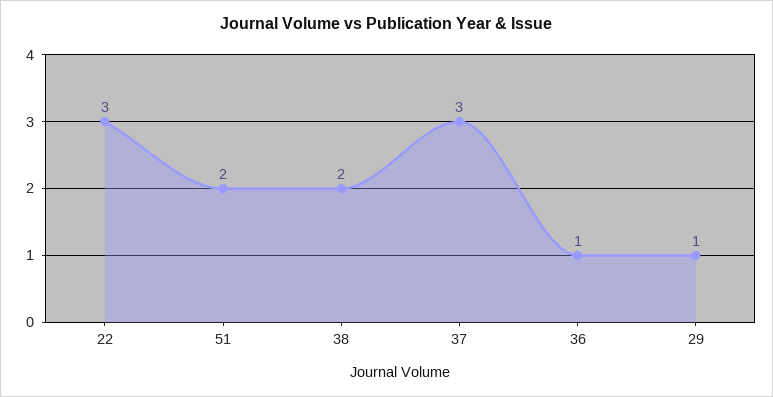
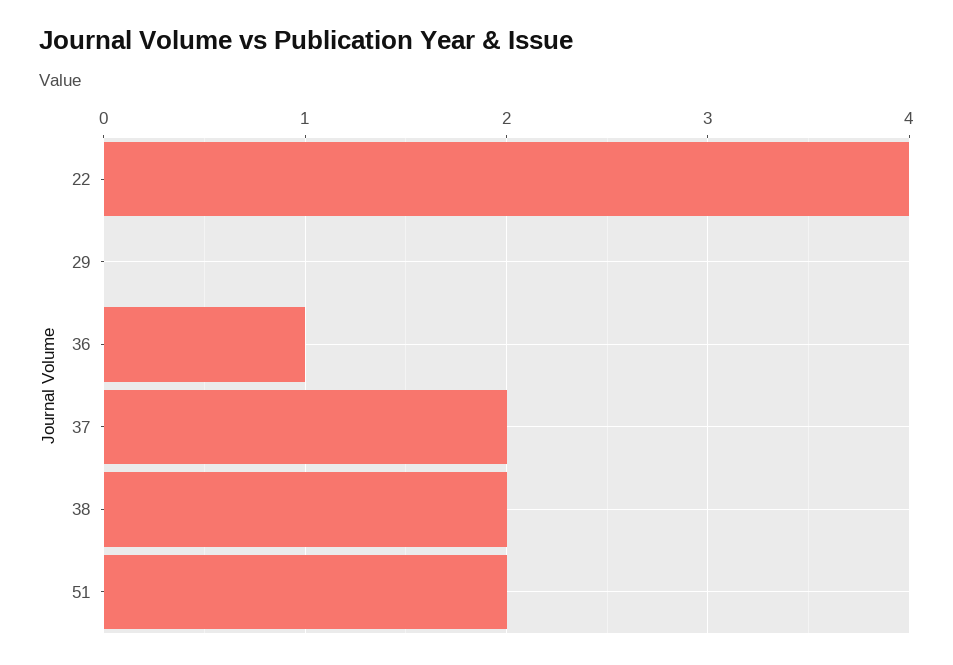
22: 3 -> 4
37: 3 -> 2
29: 1 -> 0

